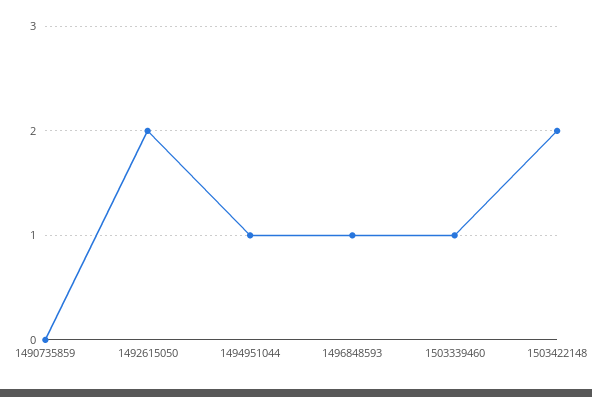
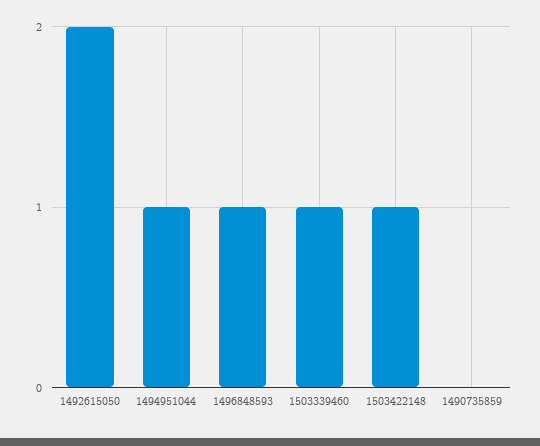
1503422148: 2 -> 1

